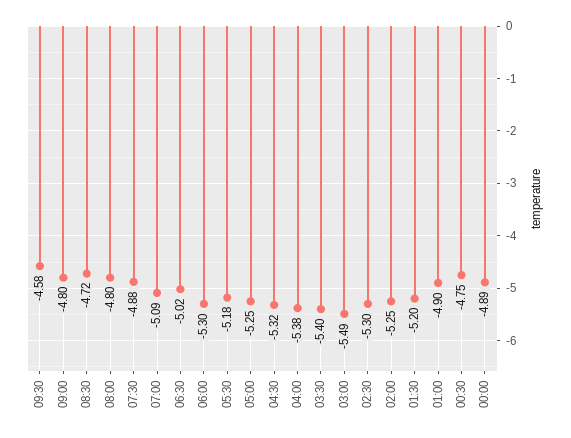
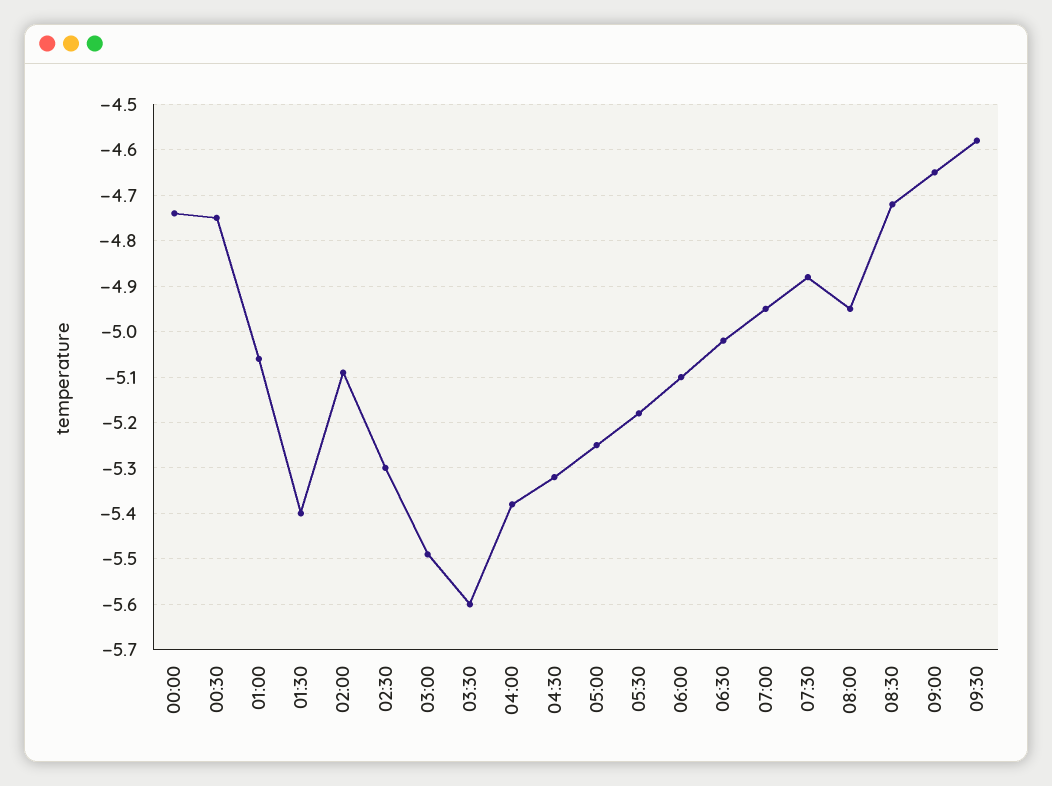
09:00: -4.8 -> -4.65
08:00: -4.8 -> -4.95
07:00: -5.09 -> -4.95
06:00: -5.3 -> -5.1
03:30: -5.4 -> -5.6
02:00: -5.25 -> -5.1
01:30: -5.2 -> -5.4
01:00: -4.9 -> -5.05
00:00: -4.89 -> -4.75

